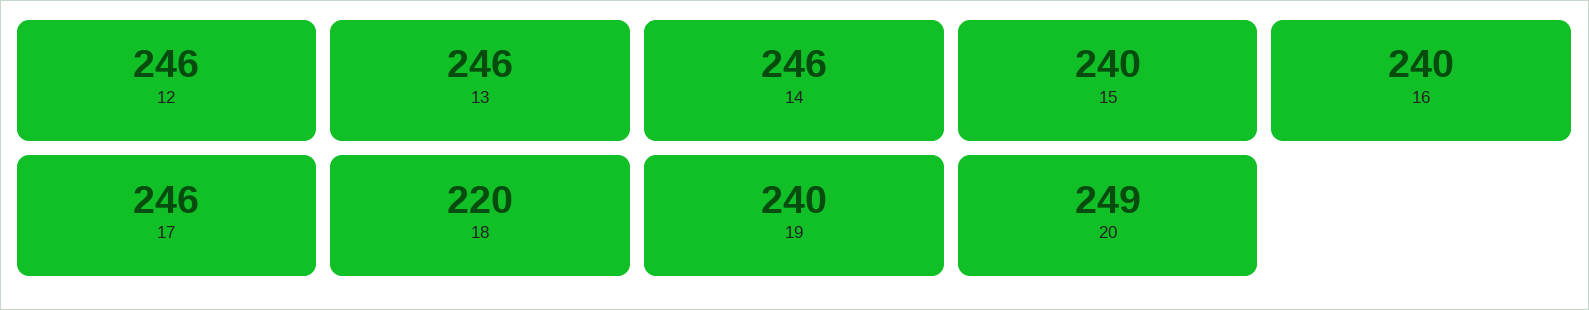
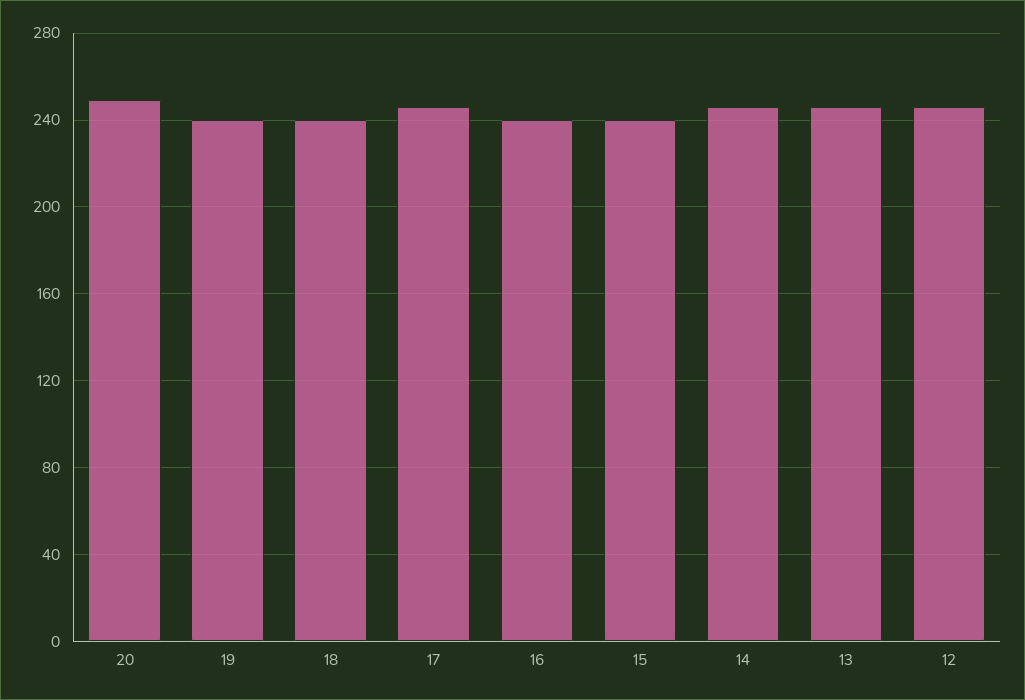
18: 220 -> 240

